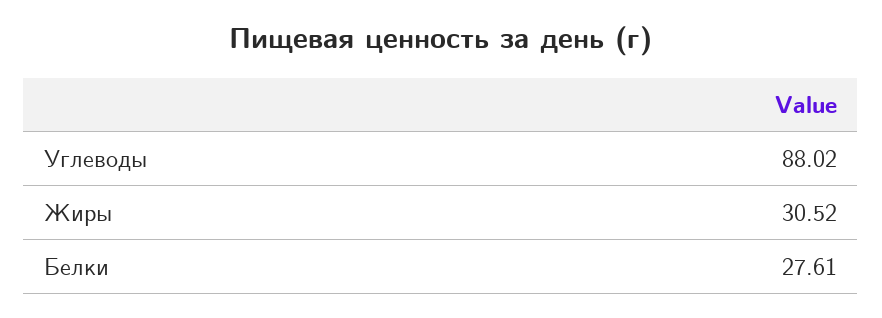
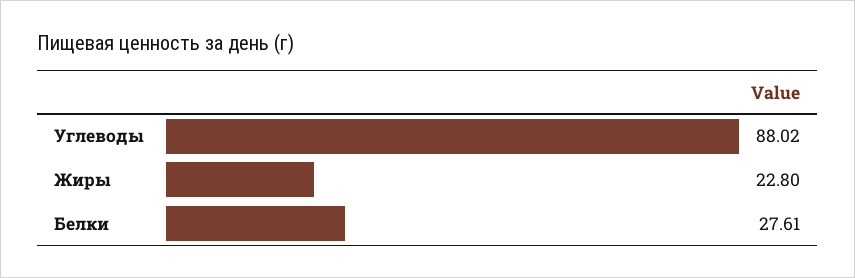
Жиры: 30.52 -> 22.8

